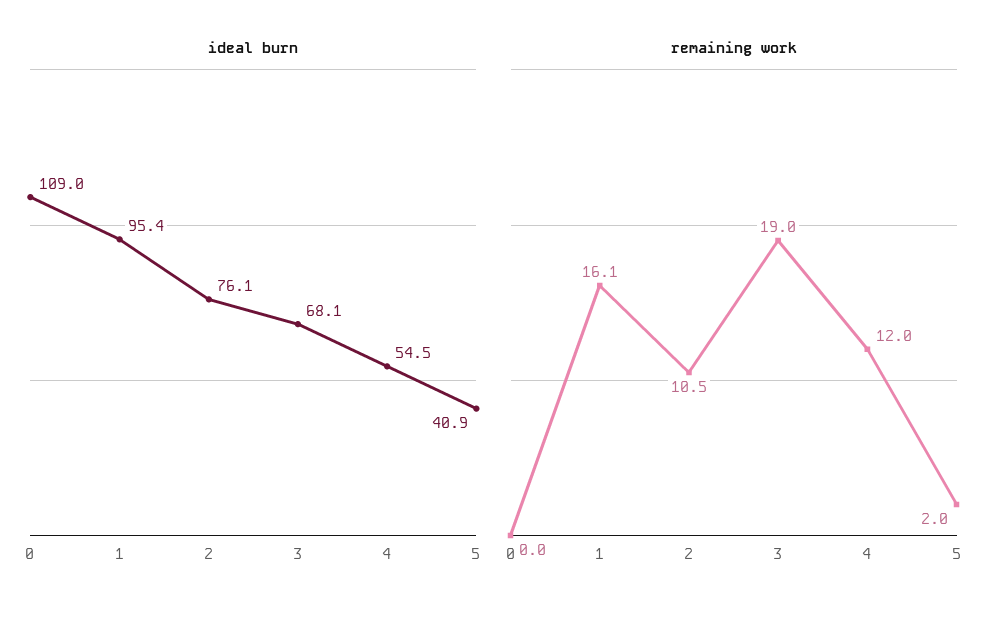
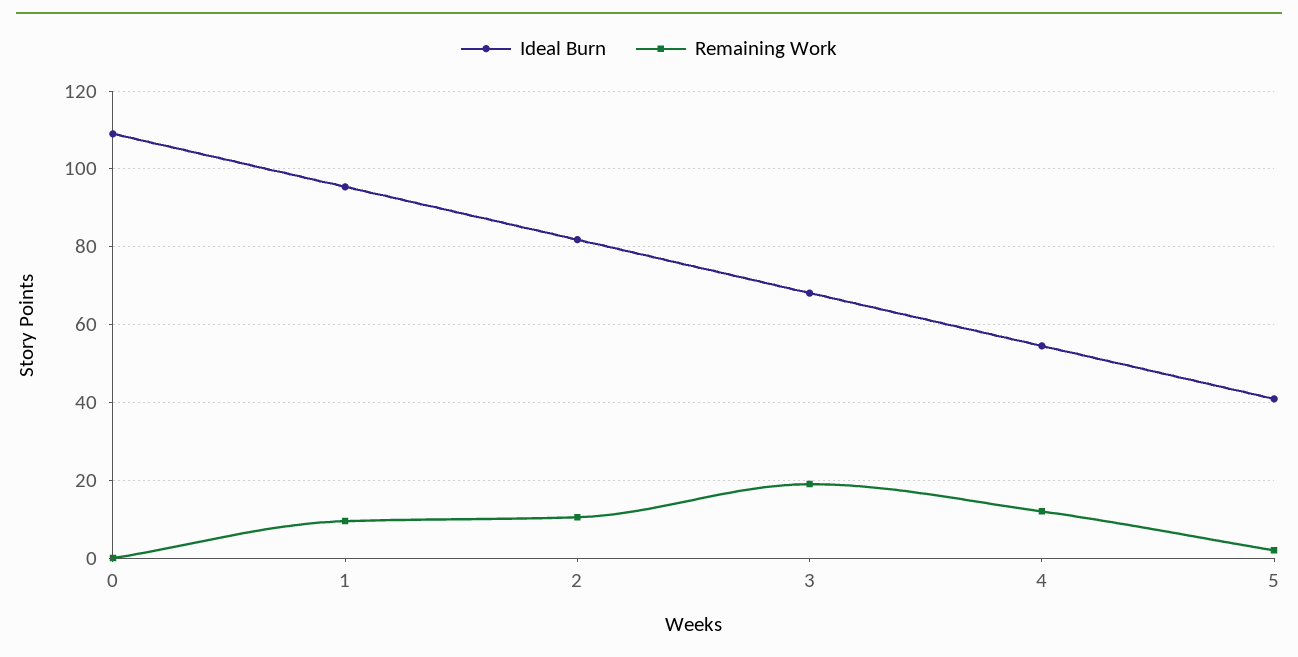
ideal burn, 2: 76.1 -> 82
remaining work, 1: 16.1 -> 10

